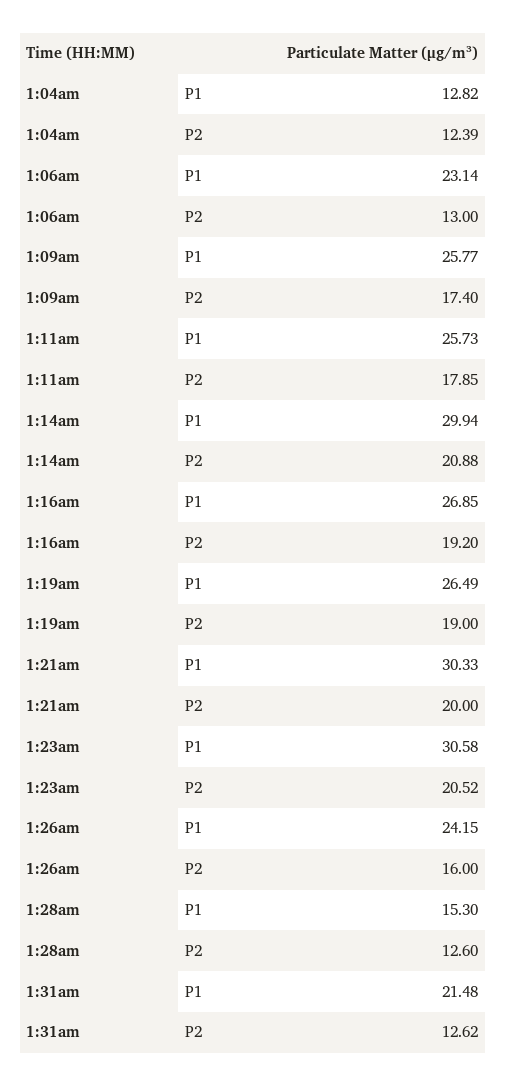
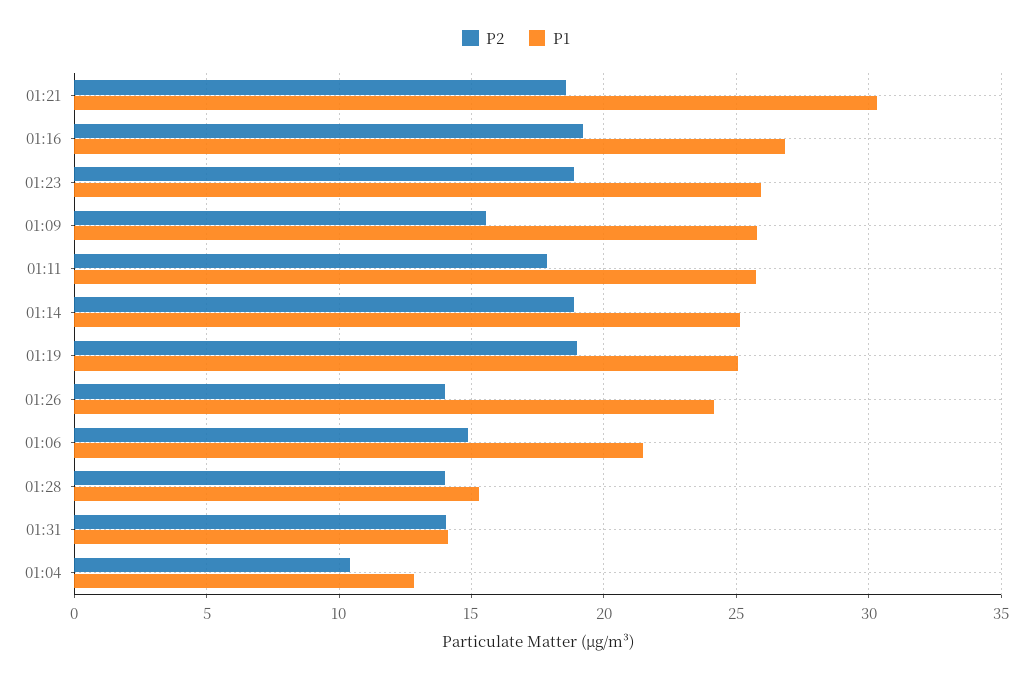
P2, 1:04am: 12.39 -> 10.5
P1, 1:06am: 23.14 -> 21.5
P2, 1:06am: 13 -> 15
P2, 1:09am: 17.4 -> 15.5
P1, 1:14am: 29.94 -> 25
P2, 1:14am: 20.88 -> 19
P1, 1:19am: 26.49 -> 25
P2, 1:21am: 20 -> 18.5
P1, 1:23am: 30.58 -> 26
P2, 1:23am: 20.52 -> 19
P2, 1:26am: 16 -> 14
P2, 1:28am: 12.6 -> 14
P1, 1:31am: 21.48 -> 14
P2, 1:31am: 12.62 -> 14

